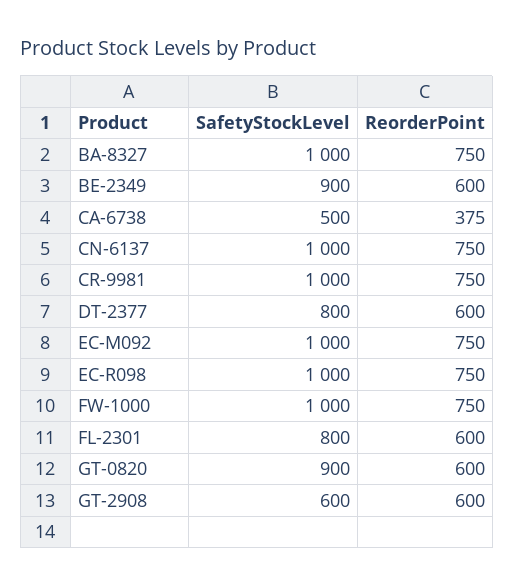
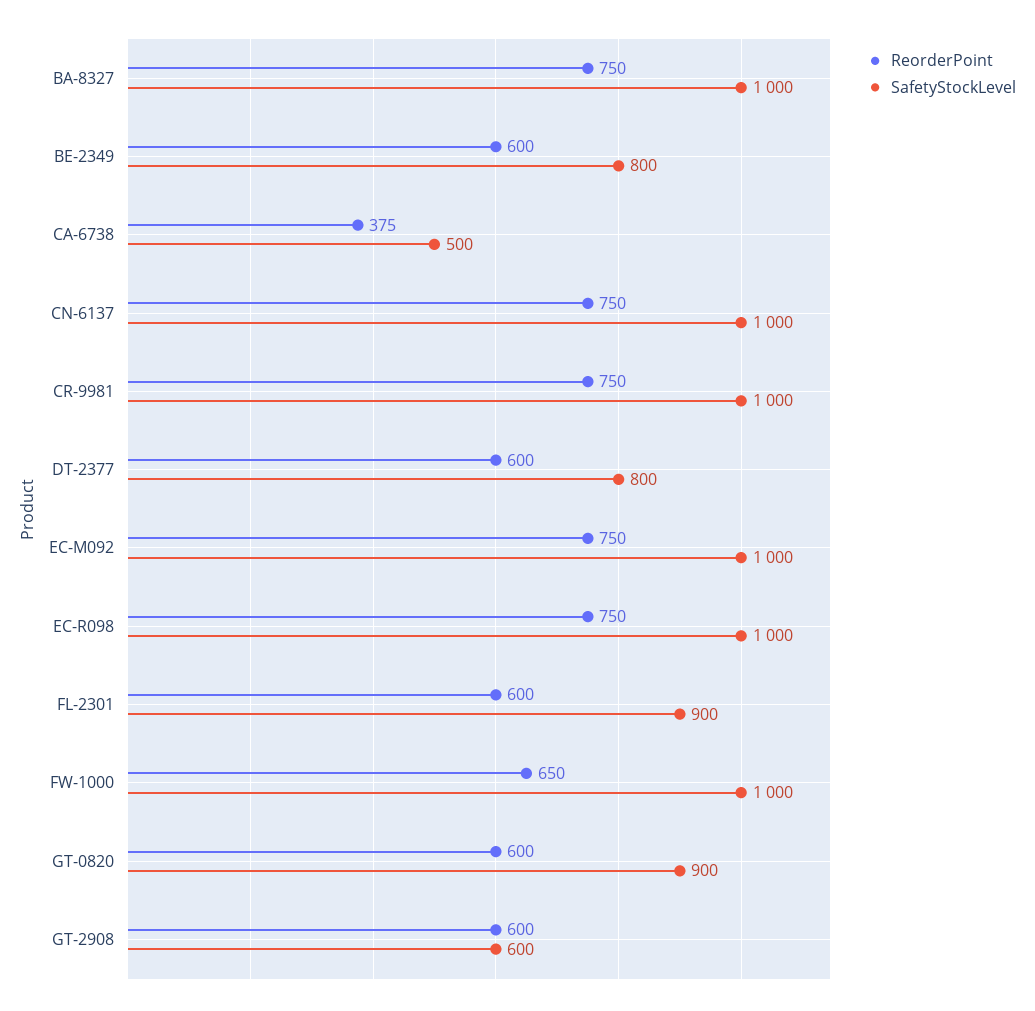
SafetyStockLevel, BE-2349: 900 -> 800
ReorderPoint, FW-1000: 750 -> 650
SafetyStockLevel, FL-2301: 800 -> 900

